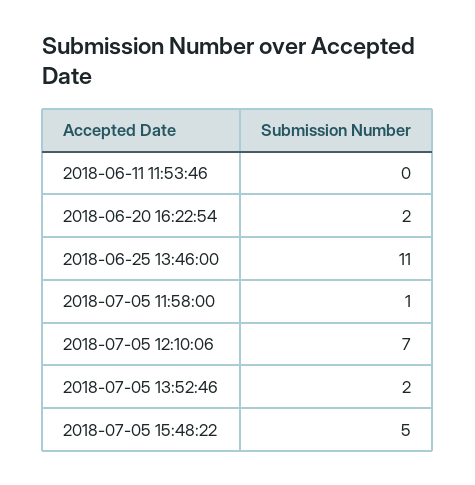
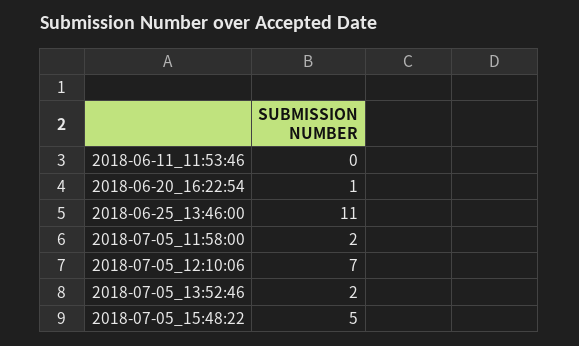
2018-06-20 16:22:54: 2 -> 1
2018-07-05 11:58:00: 1 -> 2

